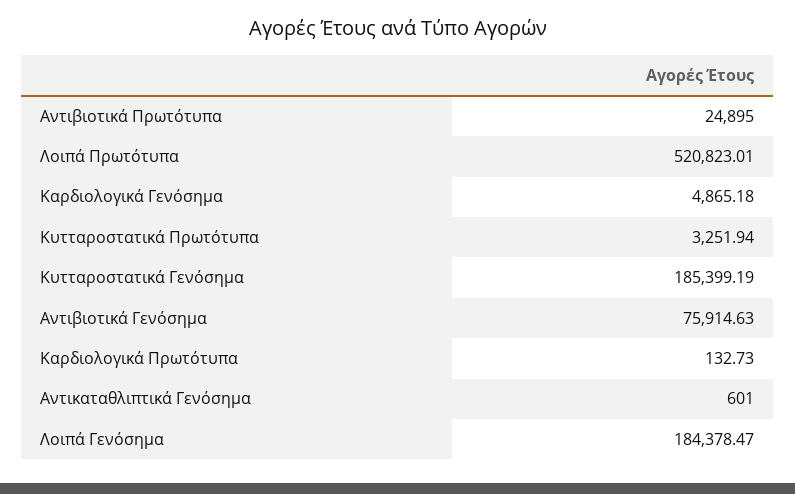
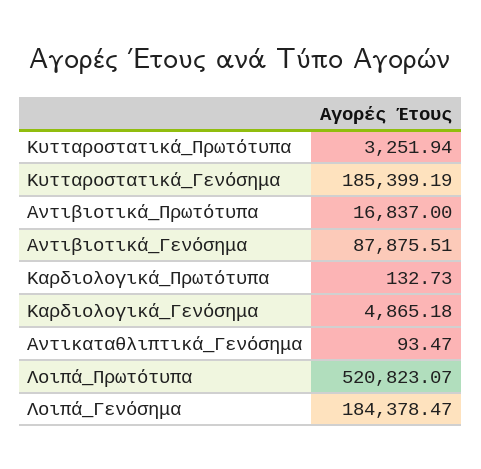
Αντιβιοτικά Πρωτότυπα: 24895 -> 16837
Λοιπά Πρωτότυπα: 520823.01 -> 520823.07
Αντιβιοτικά Γενόσημα: 75914.63 -> 87875.51
Αντικαταθλιπτικά Γενόσημα: 601 -> 93.47

